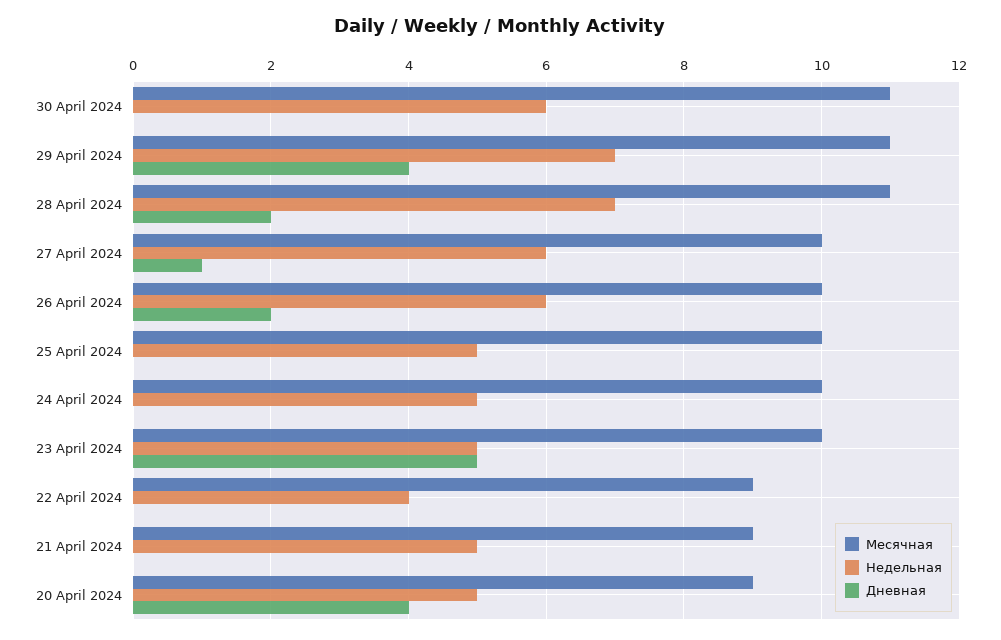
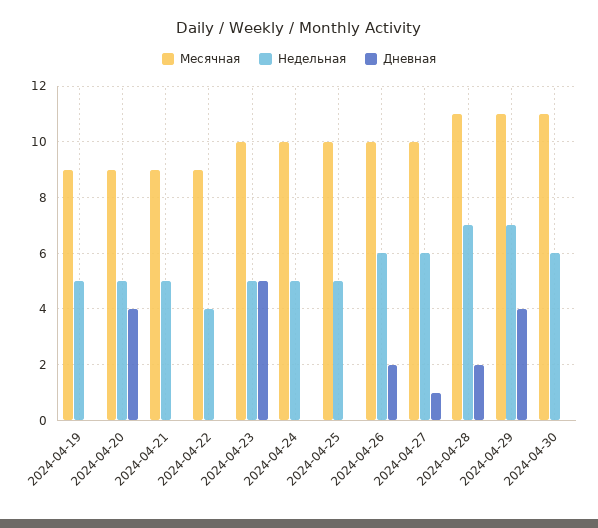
Месячная, 2024-04-19: none -> 9
Недельная, 2024-04-19: none -> 5
Дневная, 2024-04-19: none -> 0

